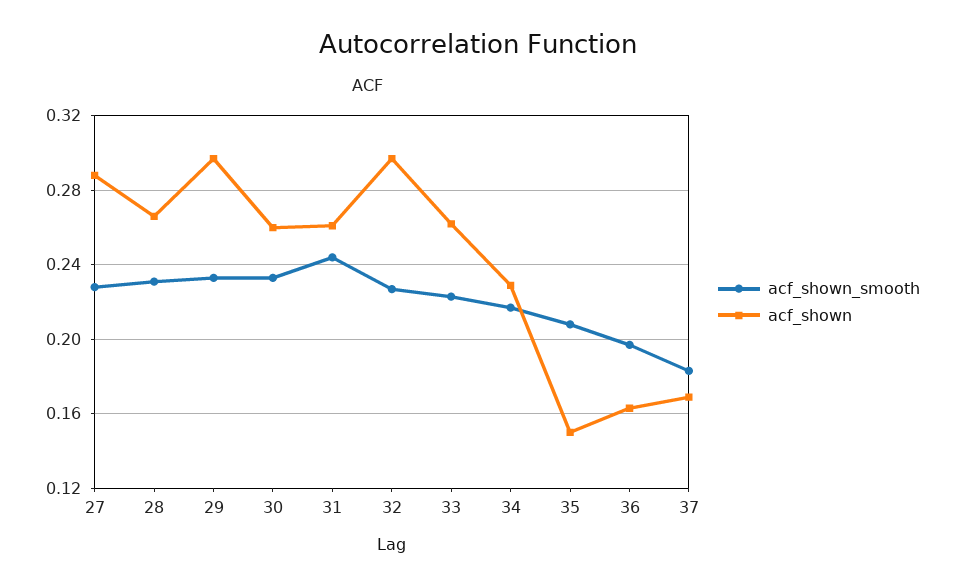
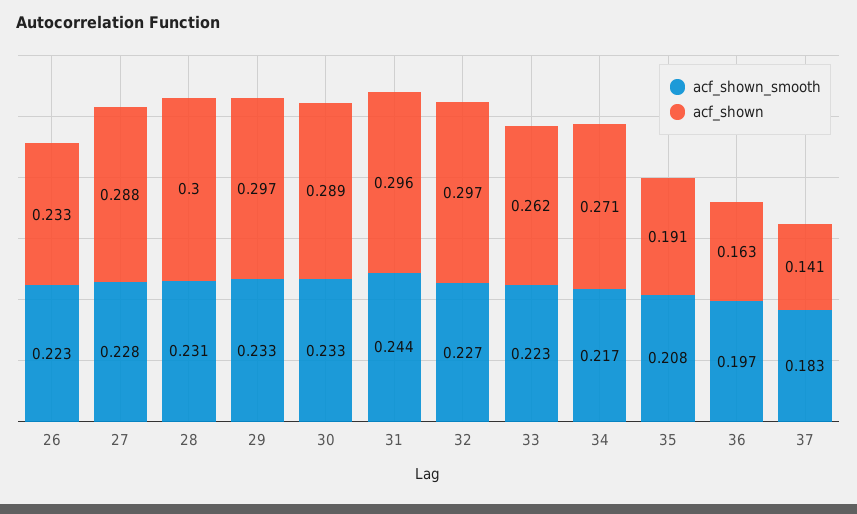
acf_shown, 28: 0.265 -> 0.3
acf_shown, 30: 0.26 -> 0.289
acf_shown, 31: 0.26 -> 0.296
acf_shown, 34: 0.23 -> 0.271
acf_shown, 35: 0.15 -> 0.191
acf_shown, 37: 0.17 -> 0.141
acf_shown_smooth, 26: none -> 0.223
acf_shown, 26: none -> 0.233

